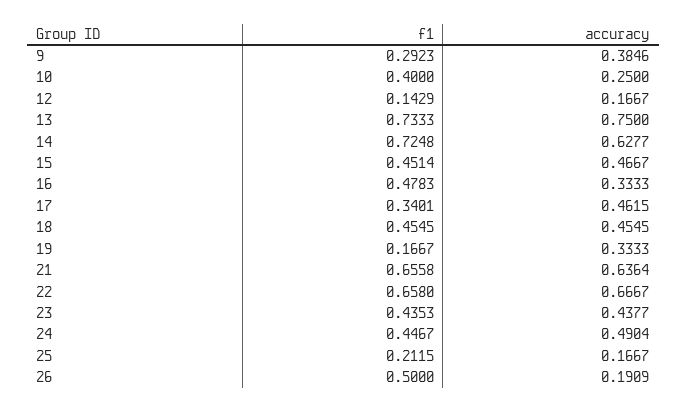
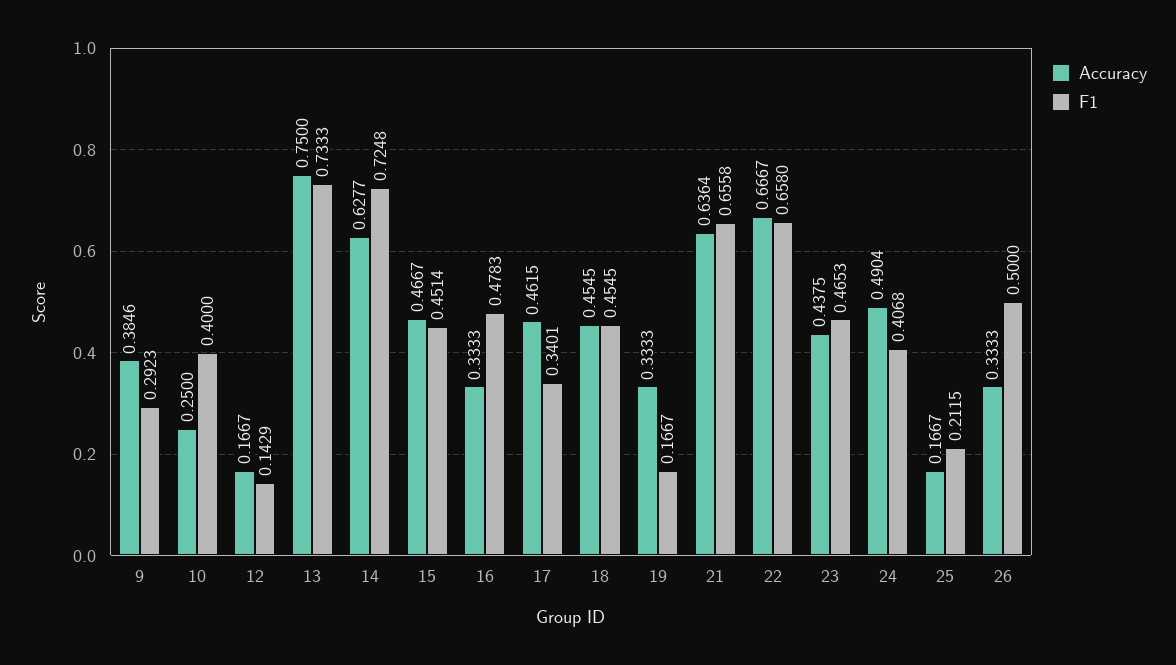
f1, 23: 0.4353 -> 0.4653
accuracy, 23: 0.4377 -> 0.4375
f1, 24: 0.4467 -> 0.4068
accuracy, 26: 0.1909 -> 0.3333

